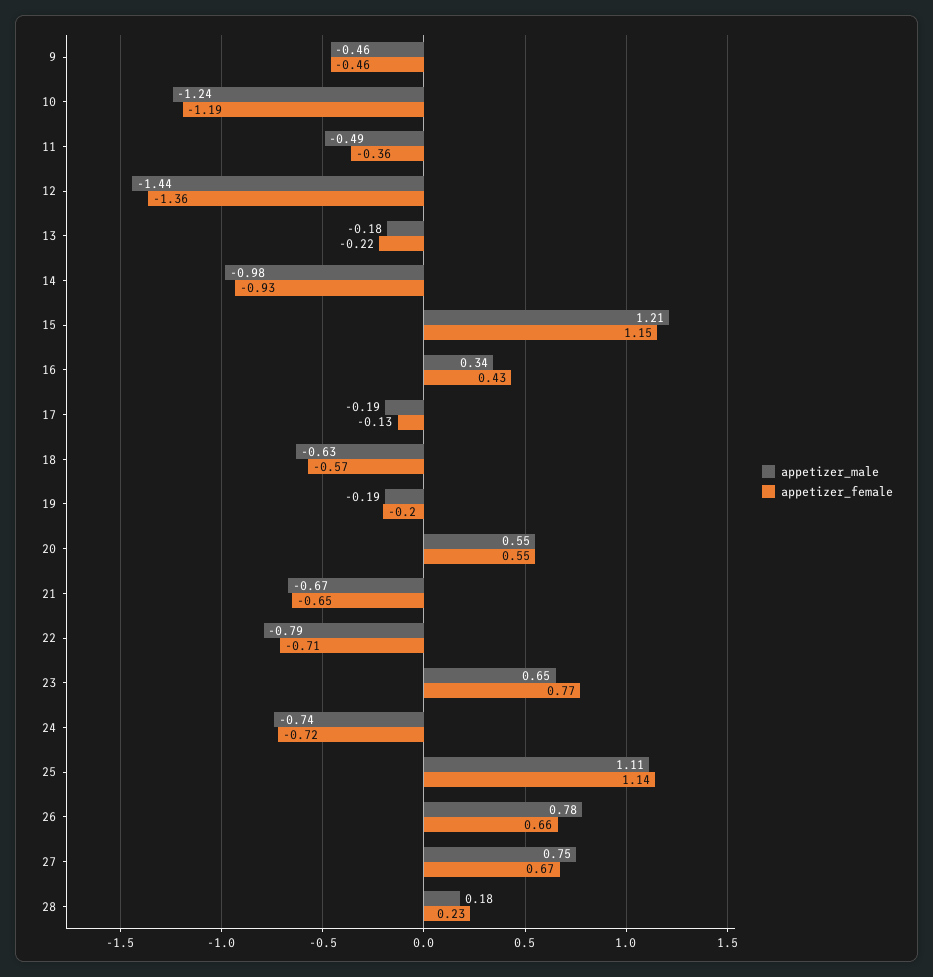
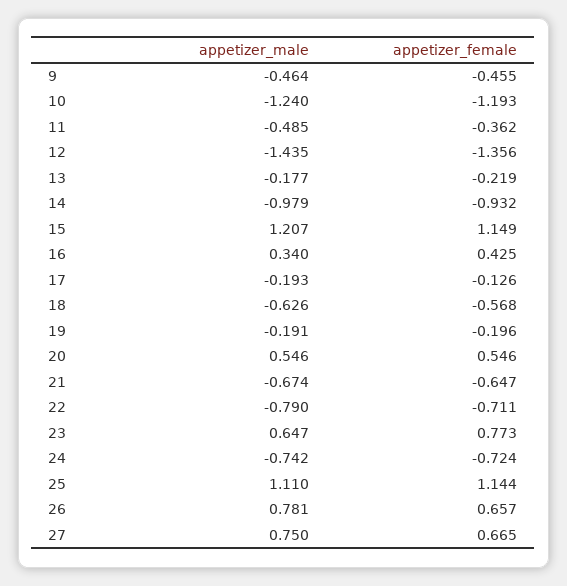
appetizer_male, 28: 0.18 -> none
appetizer_female, 28: 0.23 -> none

